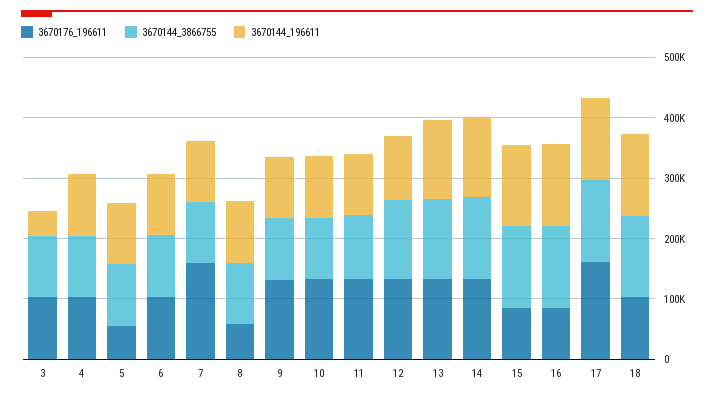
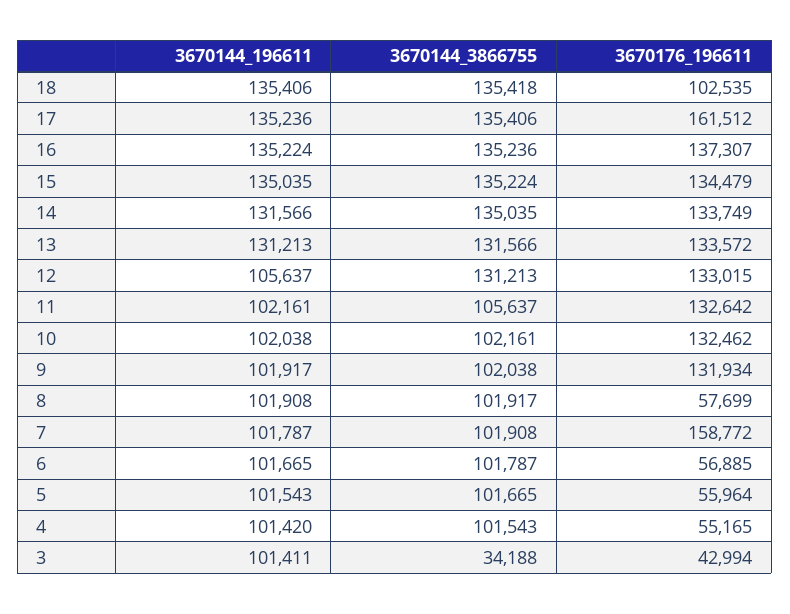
3670176_196611, 3: 100000 -> 42994
3670144_3866755, 3: 100000 -> 34188
3670144_196611, 3: 40000 -> 101411
3670176_196611, 4: 100000 -> 55165
3670176_196611, 6: 100000 -> 56885
3670176_196611, 15: 80000 -> 134479
3670176_196611, 16: 80000 -> 137307

